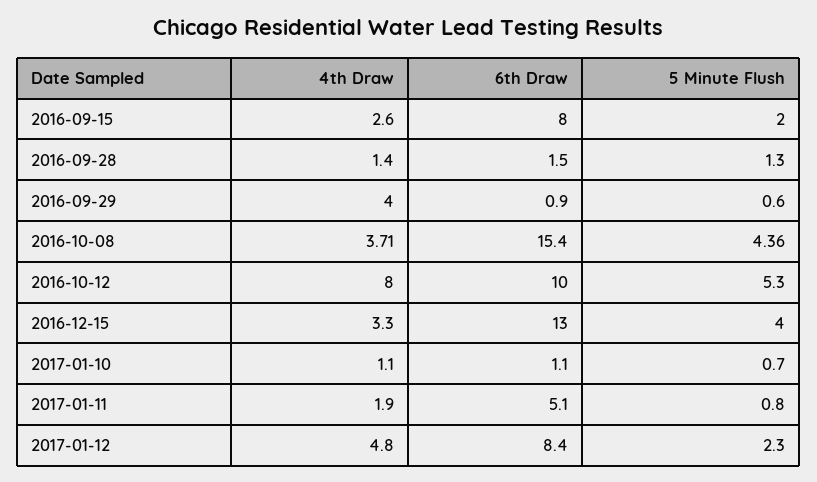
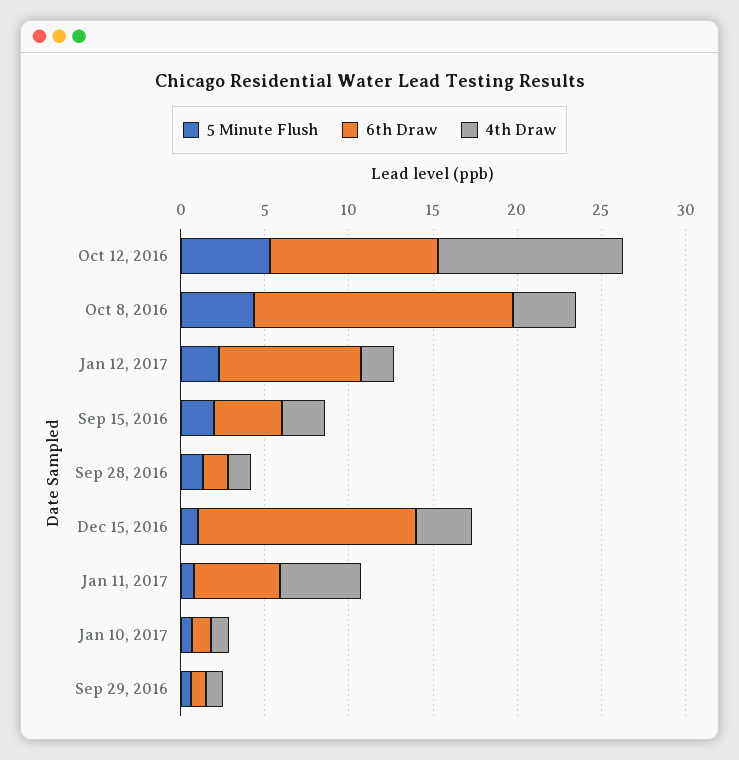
6th Draw, 2016-09-15: 8 -> 4
4th Draw, 2016-09-29: 4 -> 1
4th Draw, 2016-10-12: 8 -> 11
5 Minute Flush, 2016-12-15: 4 -> 1
4th Draw, 2017-01-11: 1.9 -> 5
4th Draw, 2017-01-12: 4.8 -> 2

